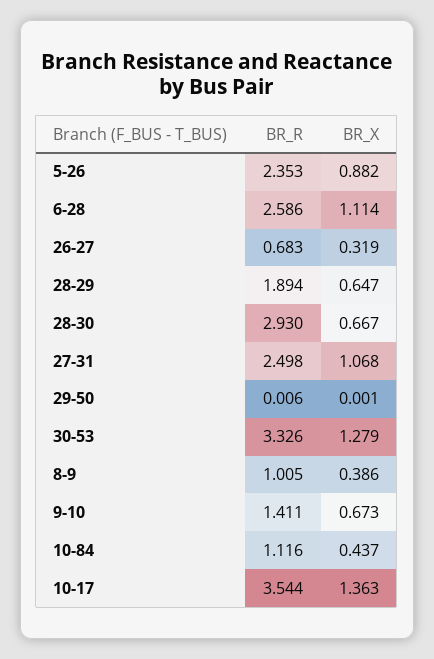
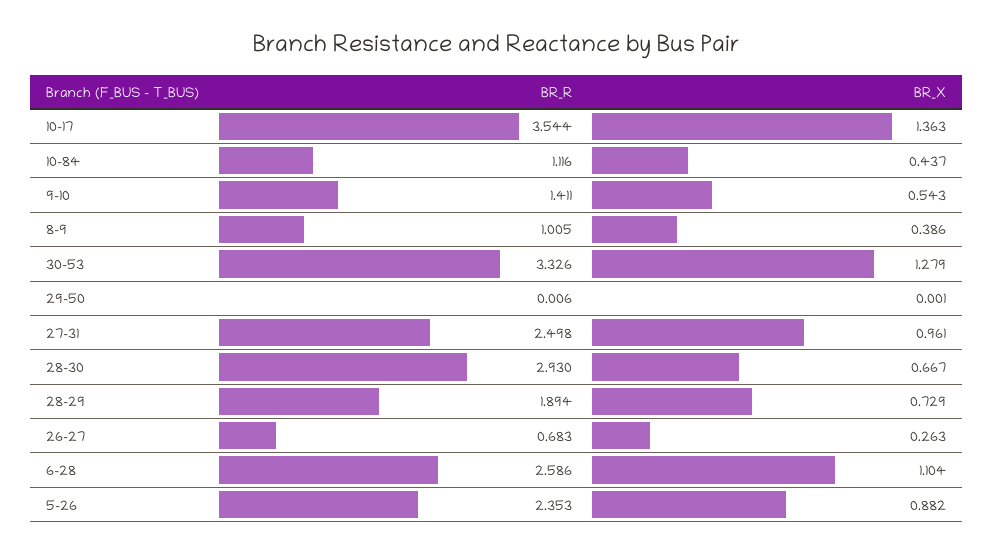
BR_X, 6-28: 1.114 -> 1.104
BR_X, 26-27: 0.319 -> 0.263
BR_X, 28-29: 0.647 -> 0.729
BR_X, 27-31: 1.068 -> 0.961
BR_X, 9-10: 0.673 -> 0.543

